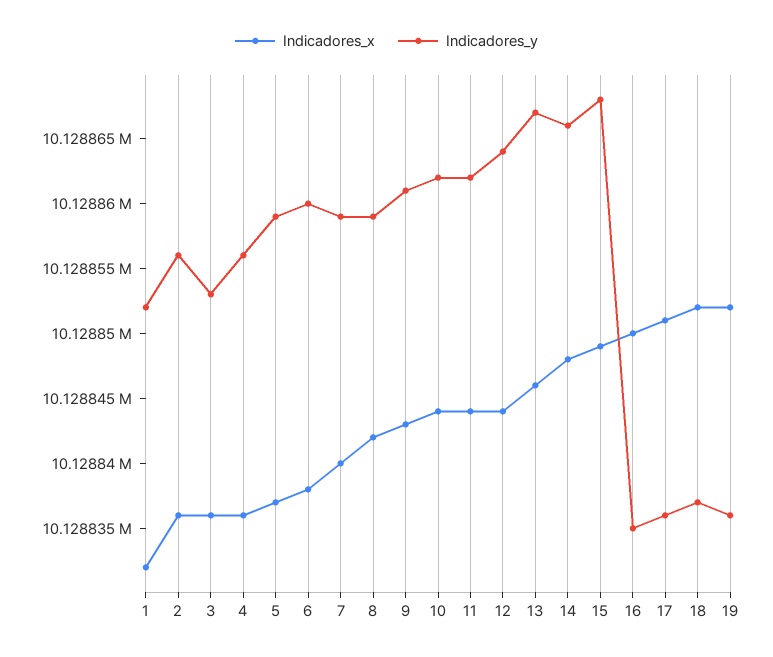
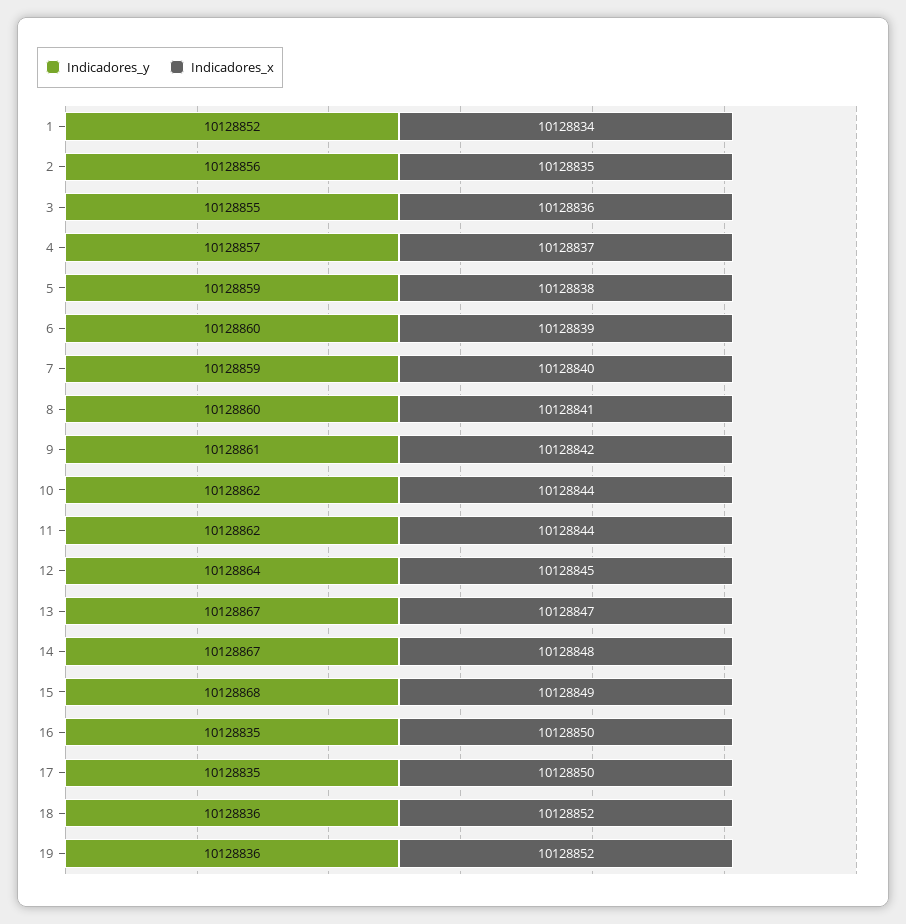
Indicadores_x, 1: 10128832 -> 10128834
Indicadores_x, 2: 10128836 -> 10128835
Indicadores_y, 3: 10128853 -> 10128855
Indicadores_x, 4: 10128836 -> 10128837
Indicadores_y, 4: 10128856 -> 10128857
Indicadores_x, 5: 10128837 -> 10128838
Indicadores_x, 6: 10128838 -> 10128839
Indicadores_x, 8: 10128842 -> 10128841
Indicadores_y, 8: 10128859 -> 10128860
Indicadores_x, 9: 10128843 -> 10128842
Indicadores_x, 12: 10128844 -> 10128845
Indicadores_x, 13: 10128846 -> 10128847
Indicadores_y, 14: 10128866 -> 10128867
Indicadores_x, 17: 10128851 -> 10128850
Indicadores_y, 17: 10128836 -> 10128835
Indicadores_y, 18: 10128837 -> 10128836

